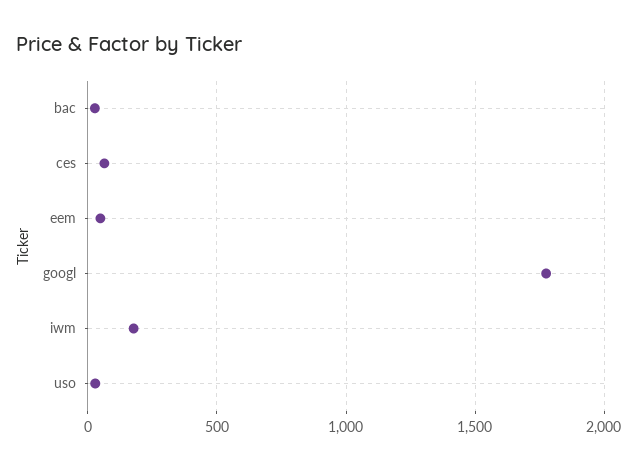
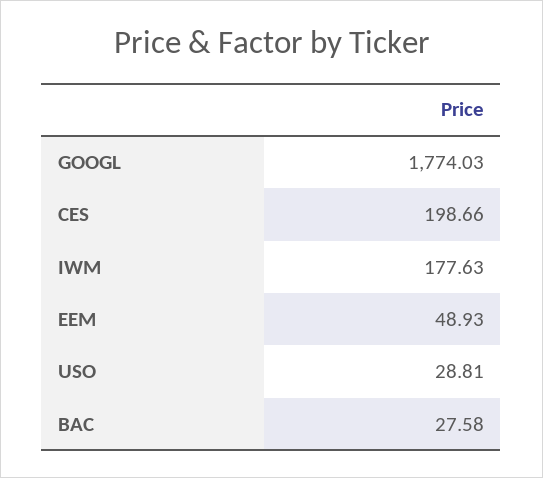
ces: 50 -> 198.66

